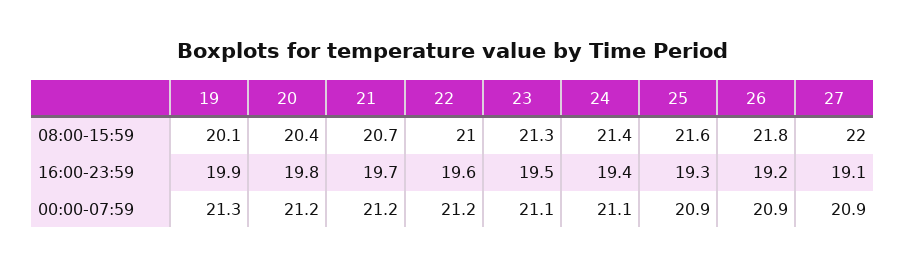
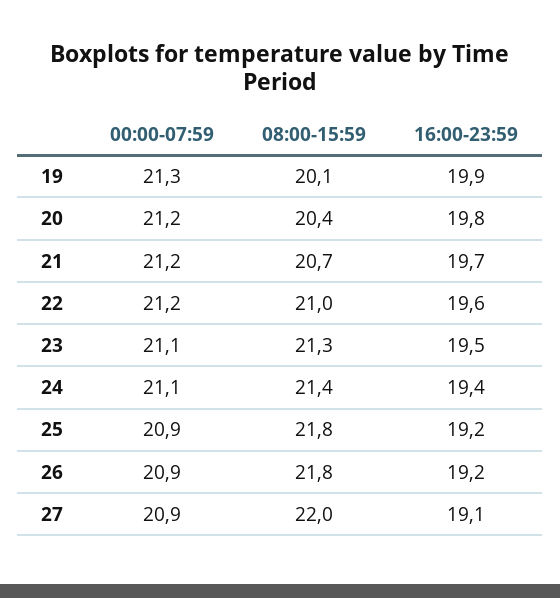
25, 08:00-15:59: 21.6 -> 21.8
25, 16:00-23:59: 19.3 -> 19.2

